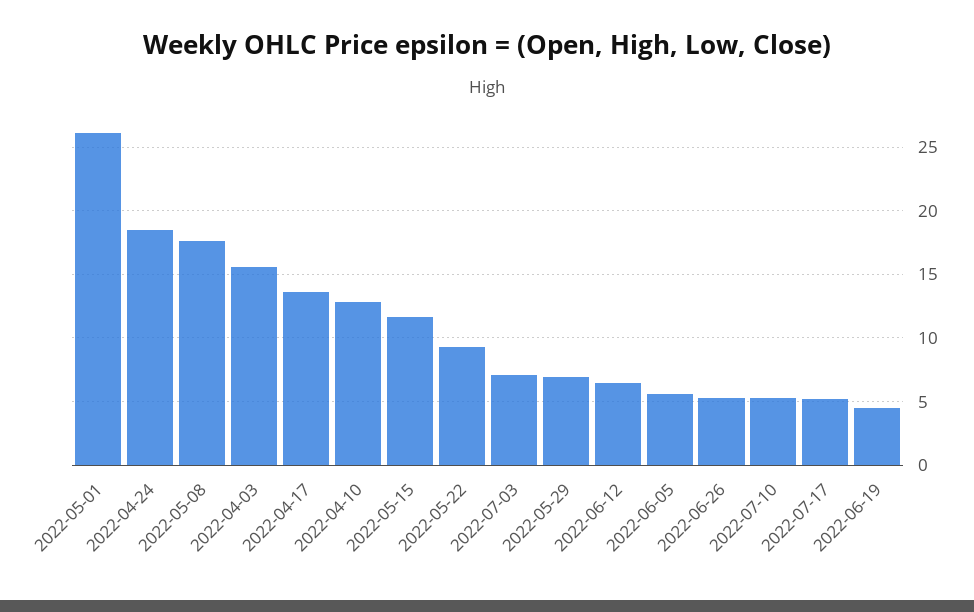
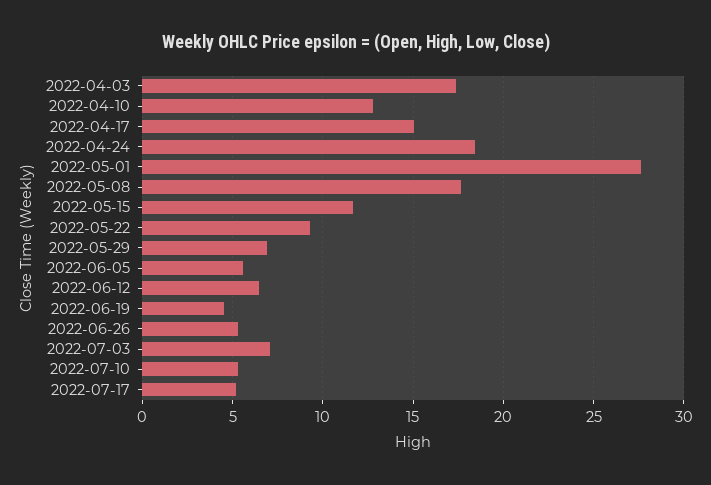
2022-05-01: 26 -> 27.5
2022-04-03: 15.5 -> 17.5
2022-04-17: 13.5 -> 15

